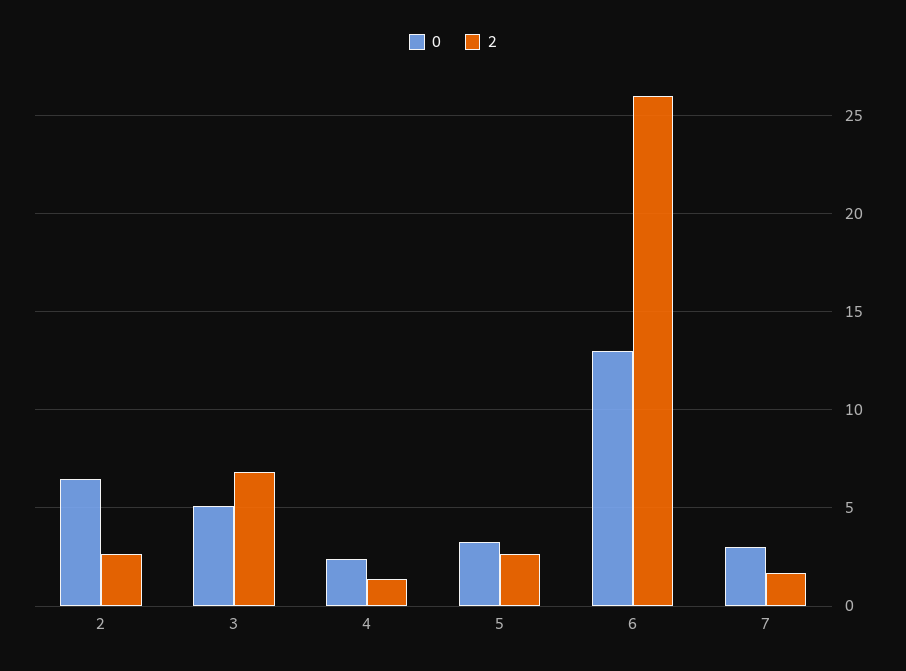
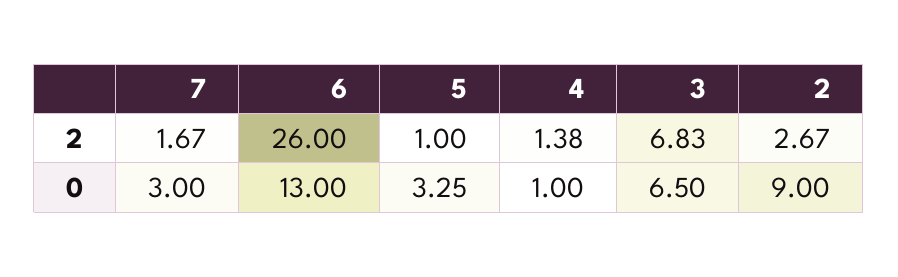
0, 2: 6.5 -> 9
0, 3: 5 -> 6.5
0, 4: 2.5 -> 1
2, 5: 2.5 -> 1

